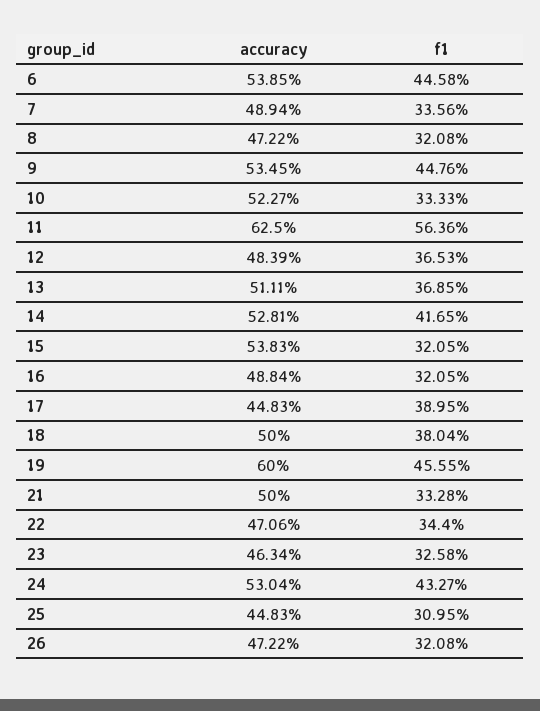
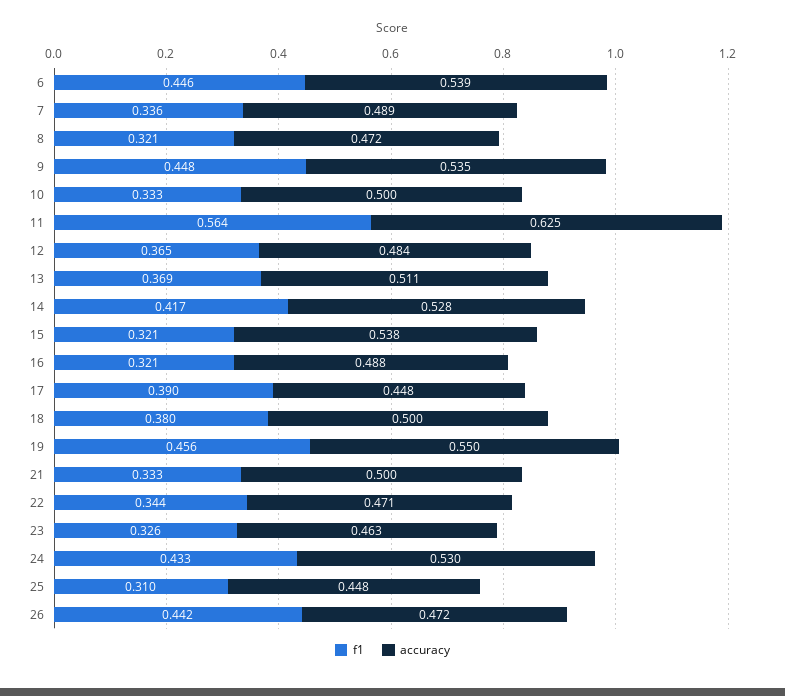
accuracy, 10: 0.5227 -> 0.5
accuracy, 19: 0.6 -> 0.55
f1, 26: 0.3208 -> 0.442

